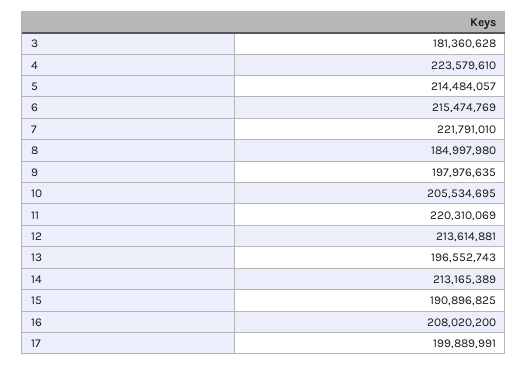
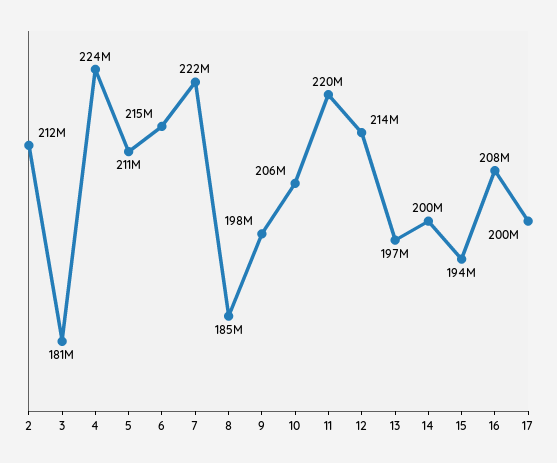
5: 214484057 -> 211000000
14: 213165389 -> 200000000
15: 190896825 -> 194000000
2: none -> 212000000

